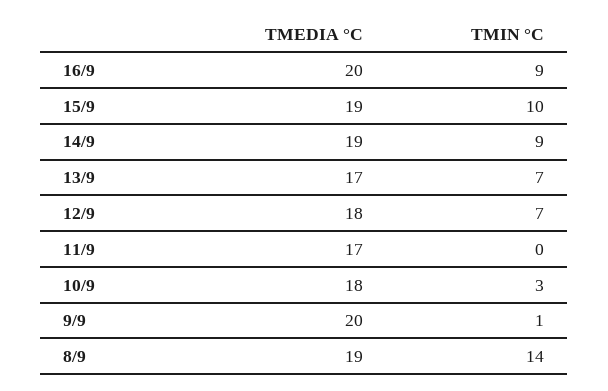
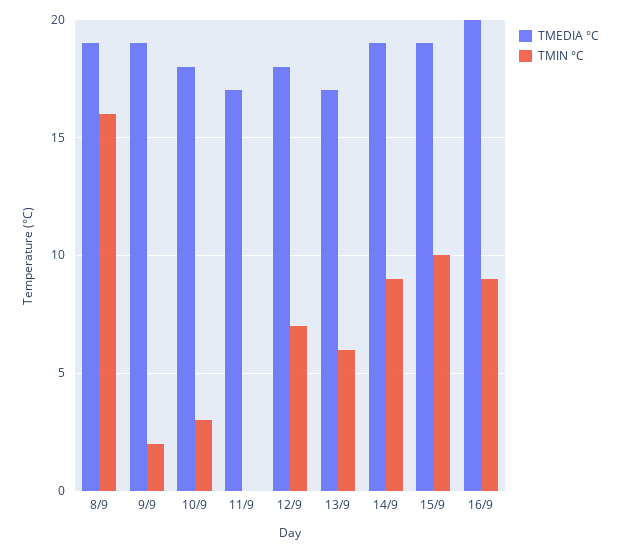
TMIN °C, 13/9: 7 -> 6
TMEDIA °C, 9/9: 20 -> 19
TMIN °C, 9/9: 1 -> 2
TMIN °C, 8/9: 14 -> 16

